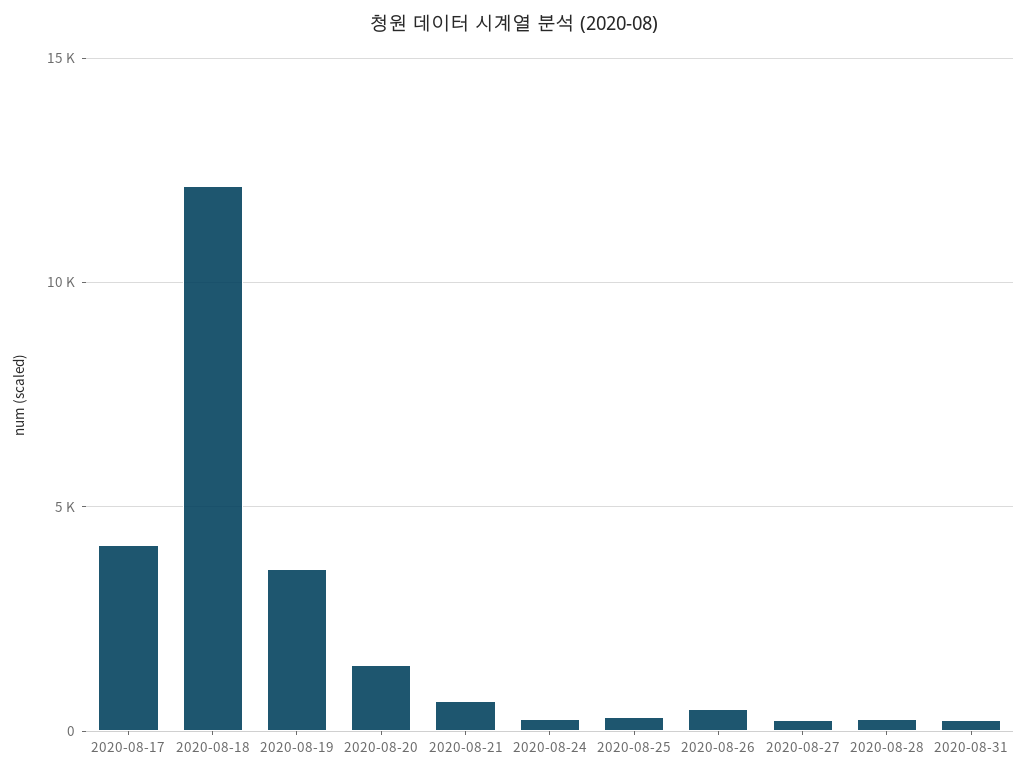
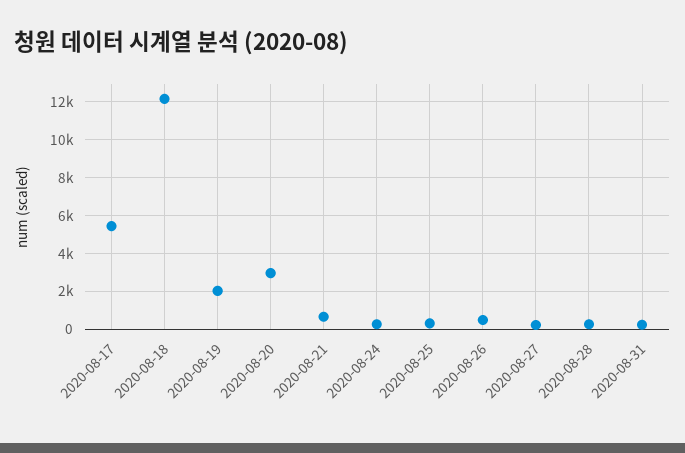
2020-08-17: 4000 -> 5500
2020-08-19: 3500 -> 2000
2020-08-20: 1500 -> 3000

